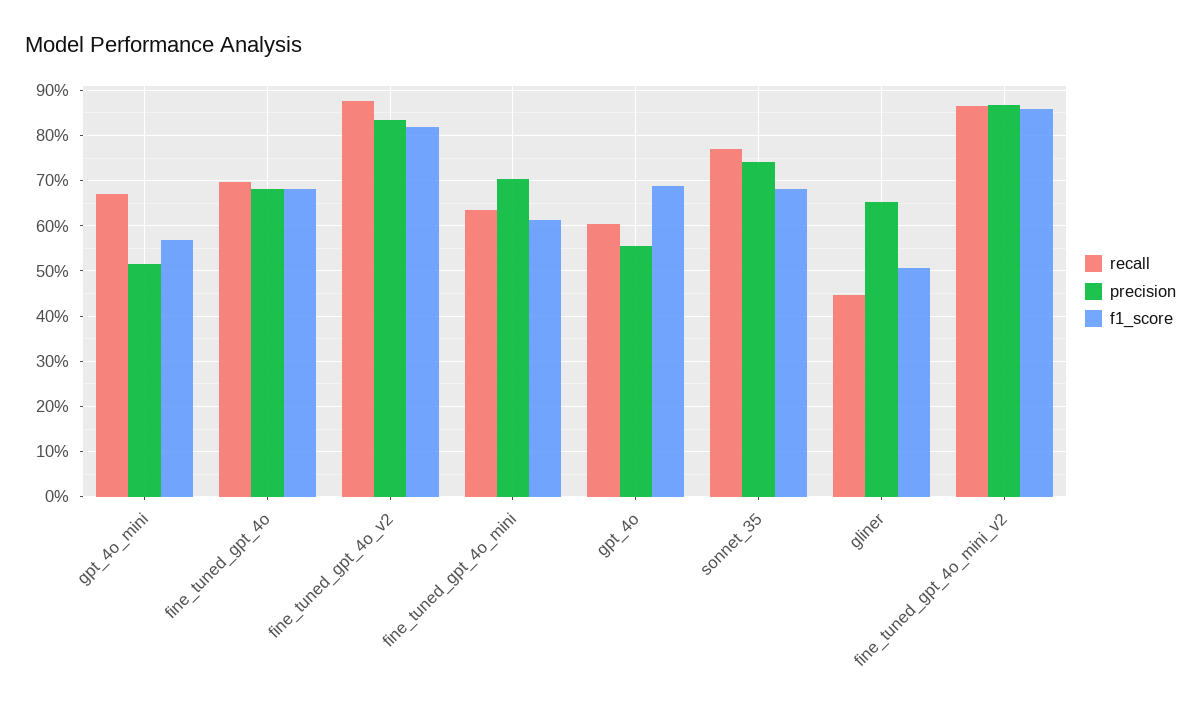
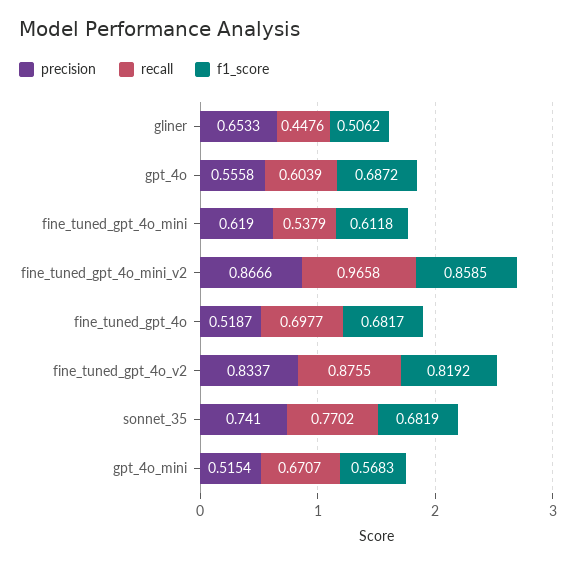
precision, fine_tuned_gpt_4o: 0.68 -> 0.5187
recall, fine_tuned_gpt_4o_mini: 0.64 -> 0.5379
precision, fine_tuned_gpt_4o_mini: 0.7 -> 0.619
recall, fine_tuned_gpt_4o_mini_v2: 0.86 -> 0.9658

